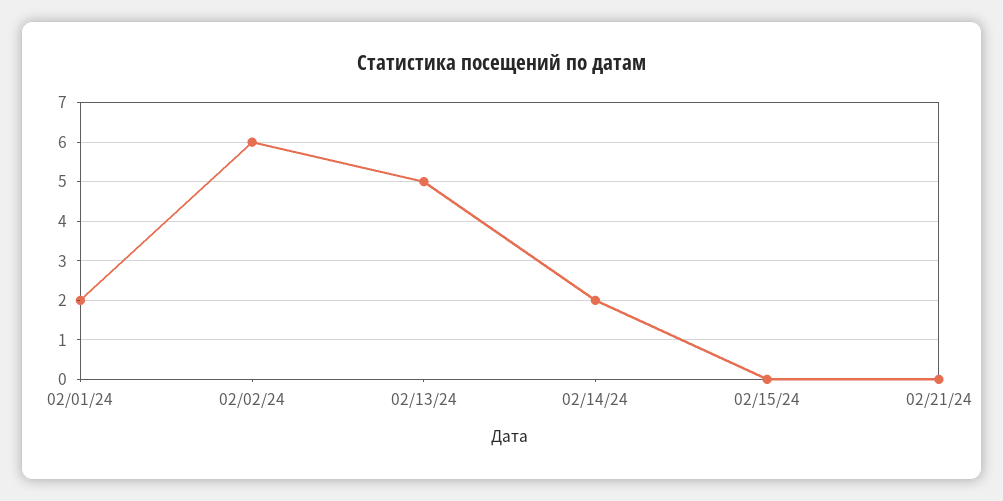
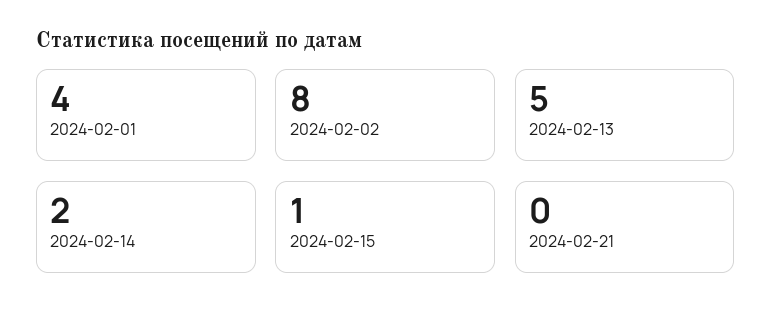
02/01/24: 2 -> 4
02/02/24: 6 -> 8
02/15/24: 0 -> 1

